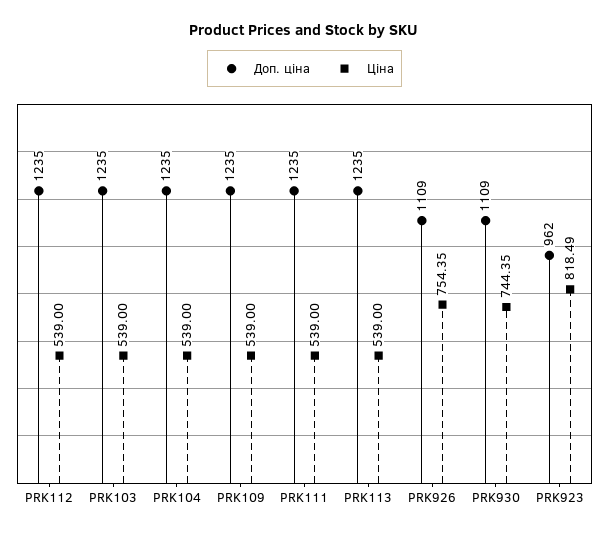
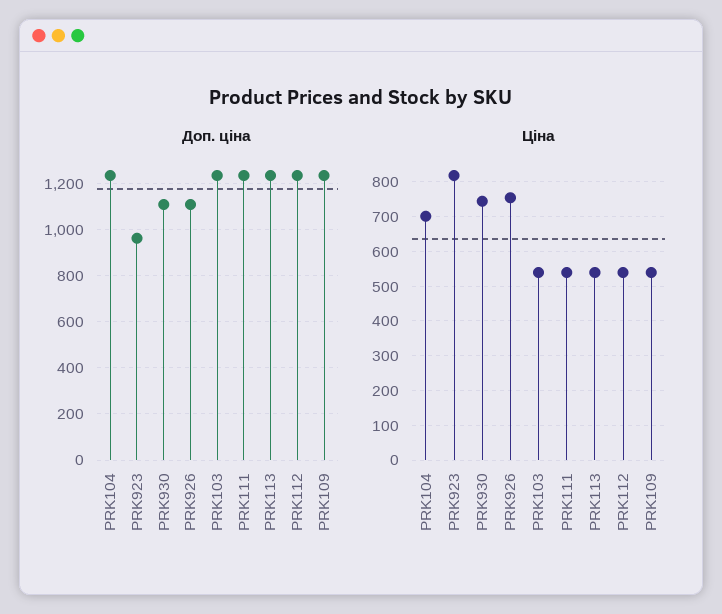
Ціна, PRK104: 539 -> 700

